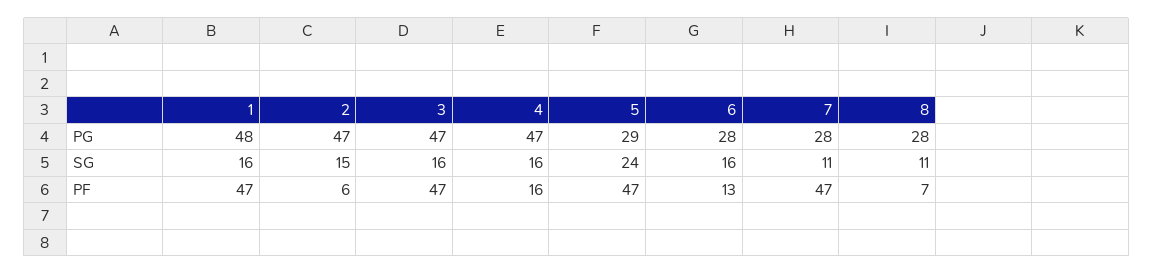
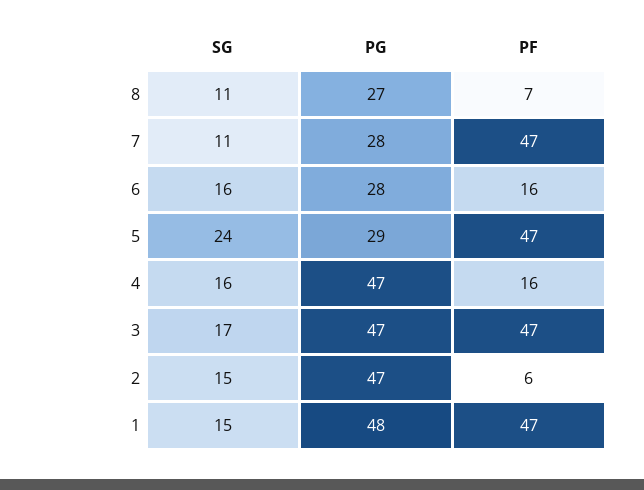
8, PG: 28 -> 27
1, SG: 16 -> 15
3, SG: 16 -> 17
6, PF: 13 -> 16

